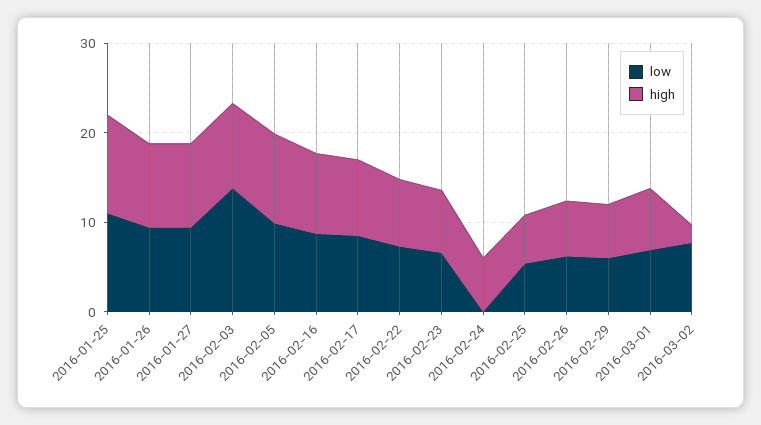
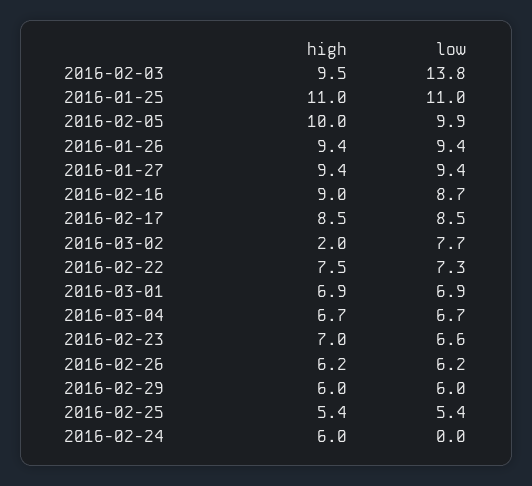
high, 2016-03-04: none -> 6.7
low, 2016-03-04: none -> 6.7

